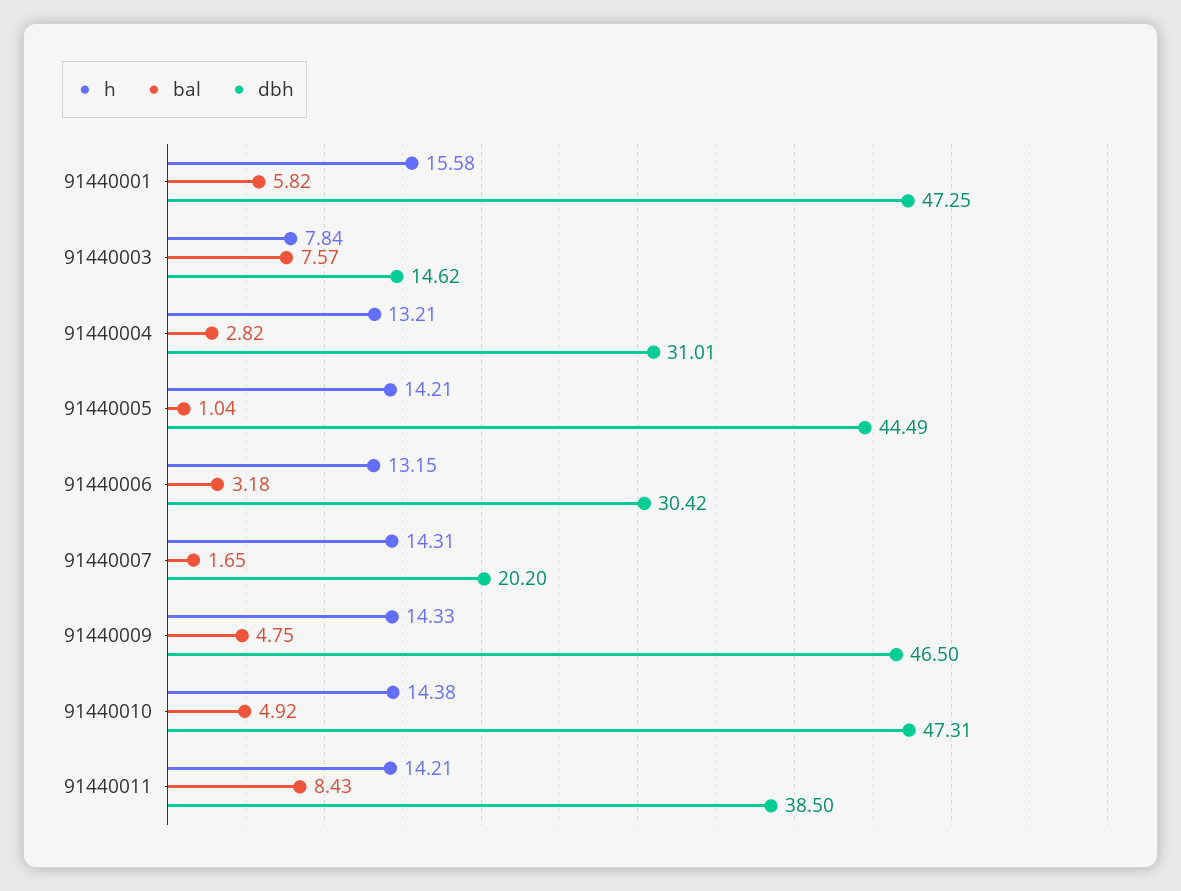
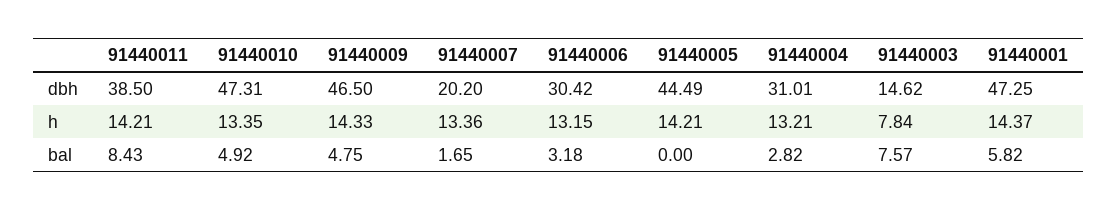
h, 91440001: 15.58 -> 14.37
bal, 91440005: 1.04 -> 0
h, 91440007: 14.31 -> 13.36
h, 91440010: 14.38 -> 13.35

